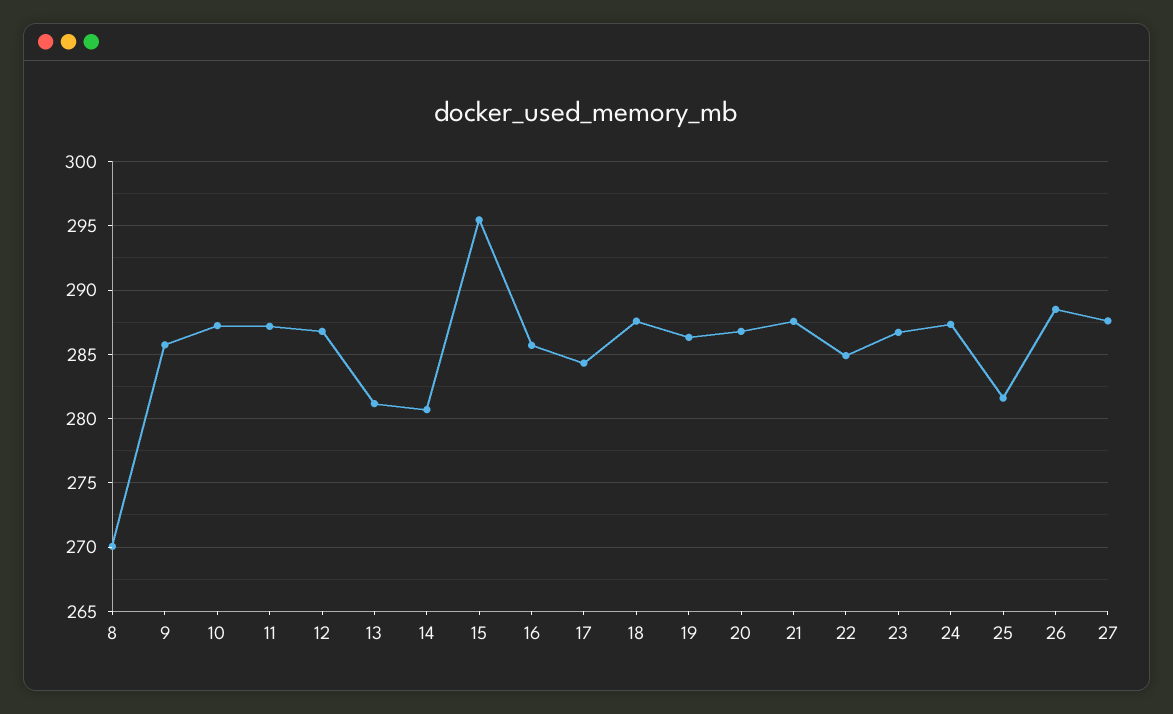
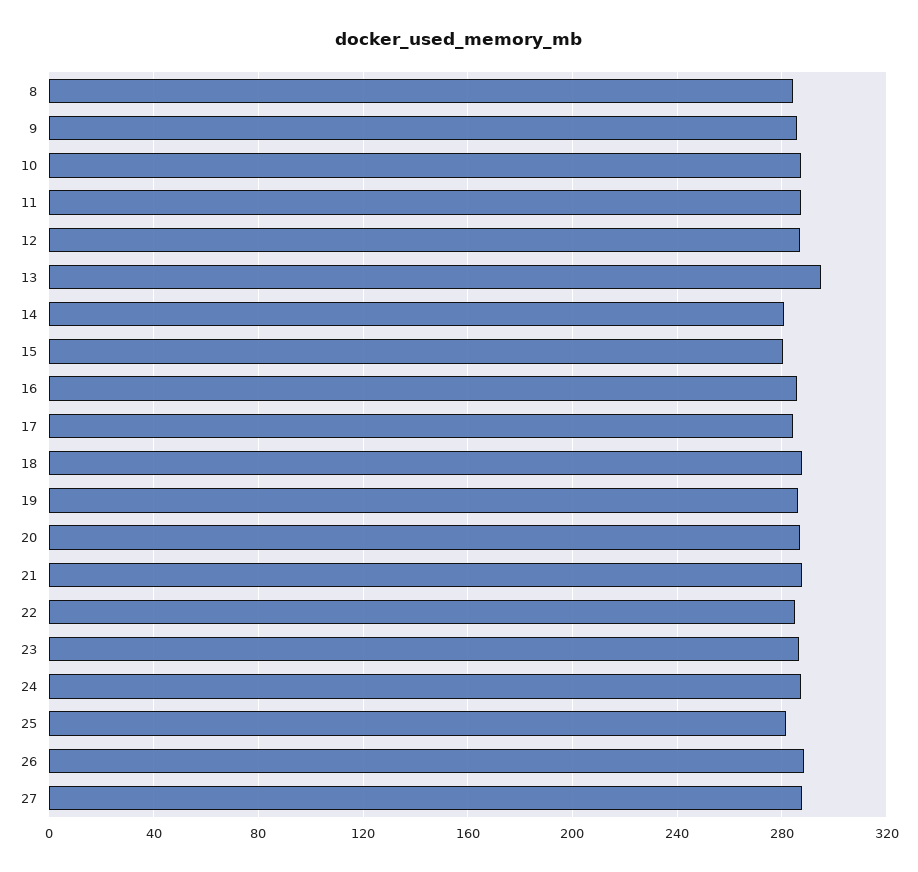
8: 270 -> 285
13: 281 -> 295
15: 295.5 -> 280

